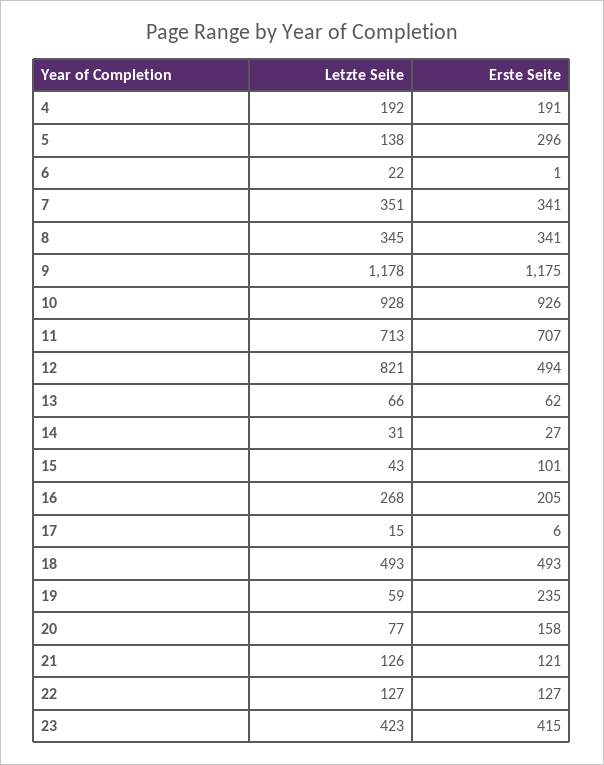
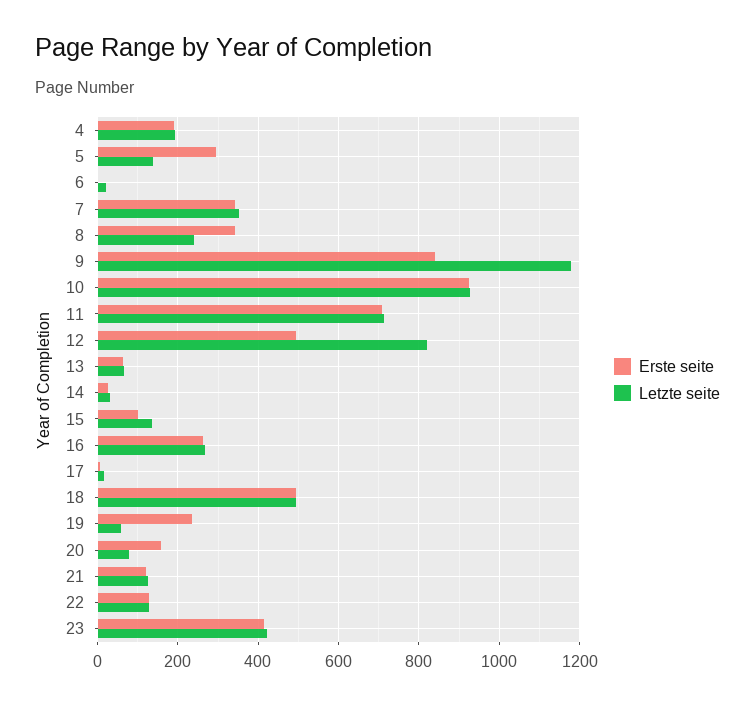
Letzte Seite, 8: 345 -> 240
Erste Seite, 9: 1175 -> 840
Letzte Seite, 15: 43 -> 140
Erste Seite, 16: 205 -> 260

